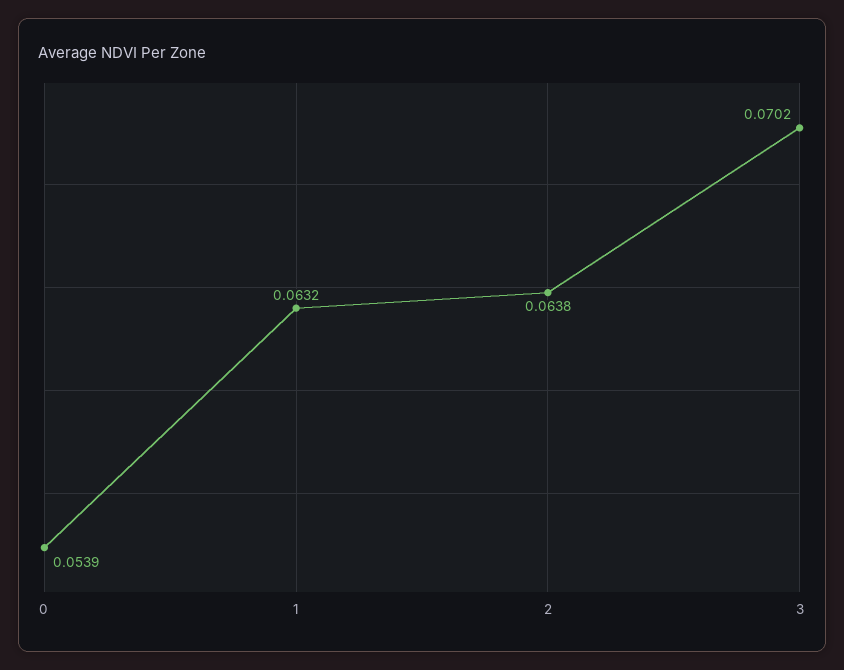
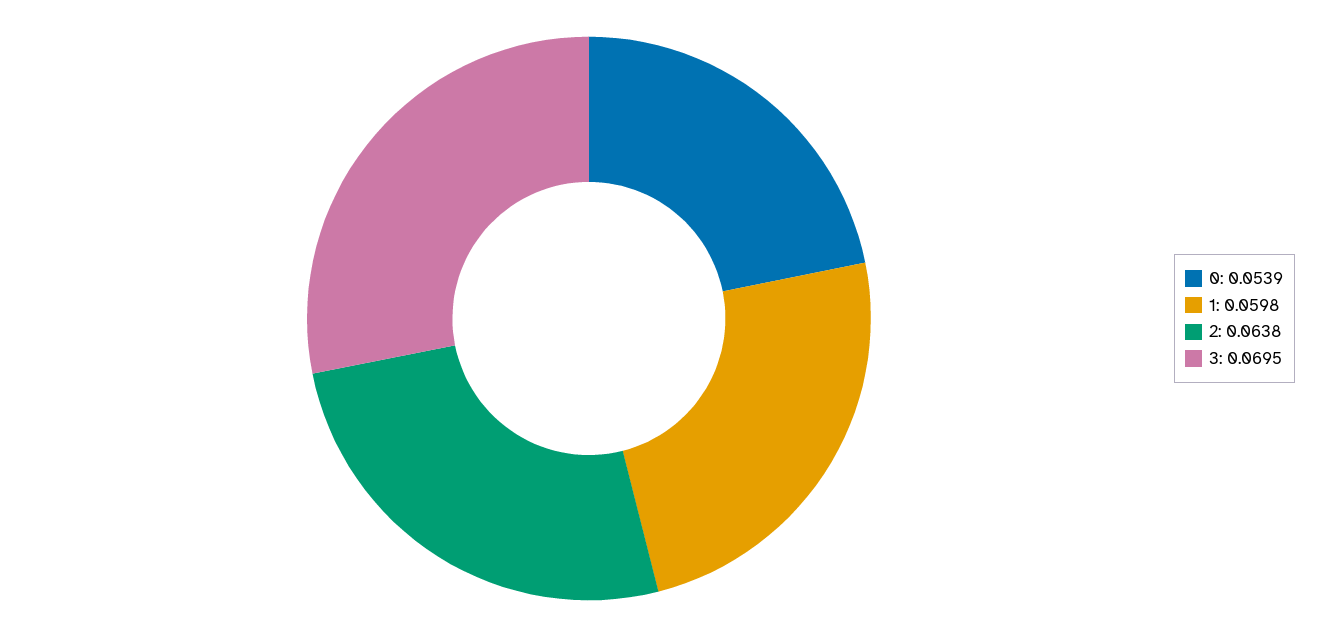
1: 0.0632 -> 0.0598
3: 0.0702 -> 0.0695

